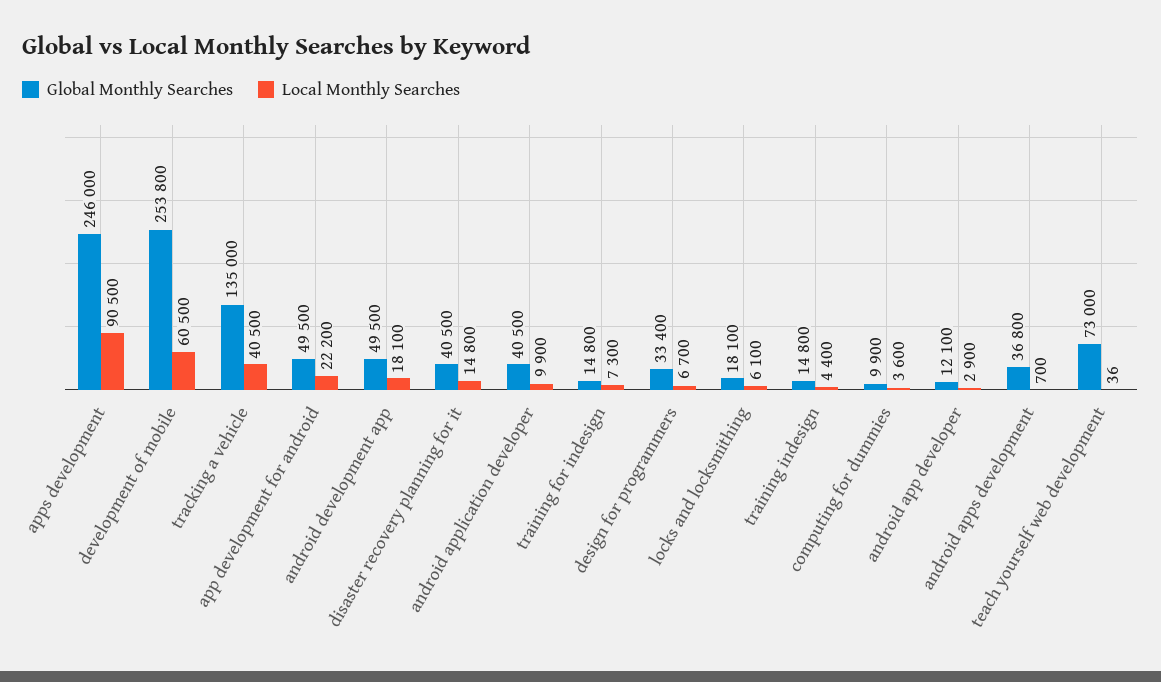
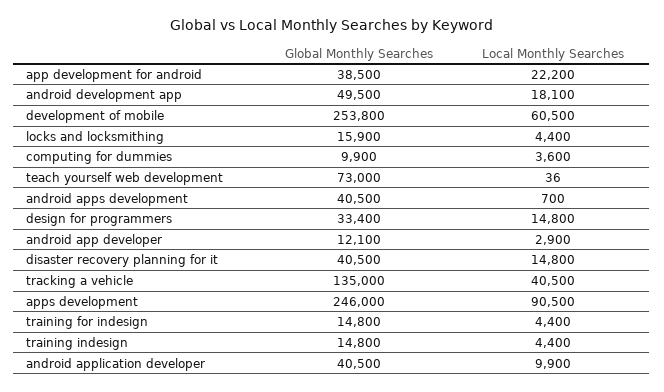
Global Monthly Searches, app development for android: 49500 -> 38500
Local Monthly Searches, training for indesign: 7300 -> 4400
Local Monthly Searches, design for programmers: 6700 -> 14800
Global Monthly Searches, locks and locksmithing: 18100 -> 15900
Local Monthly Searches, locks and locksmithing: 6100 -> 4400
Global Monthly Searches, android apps development: 36800 -> 40500

